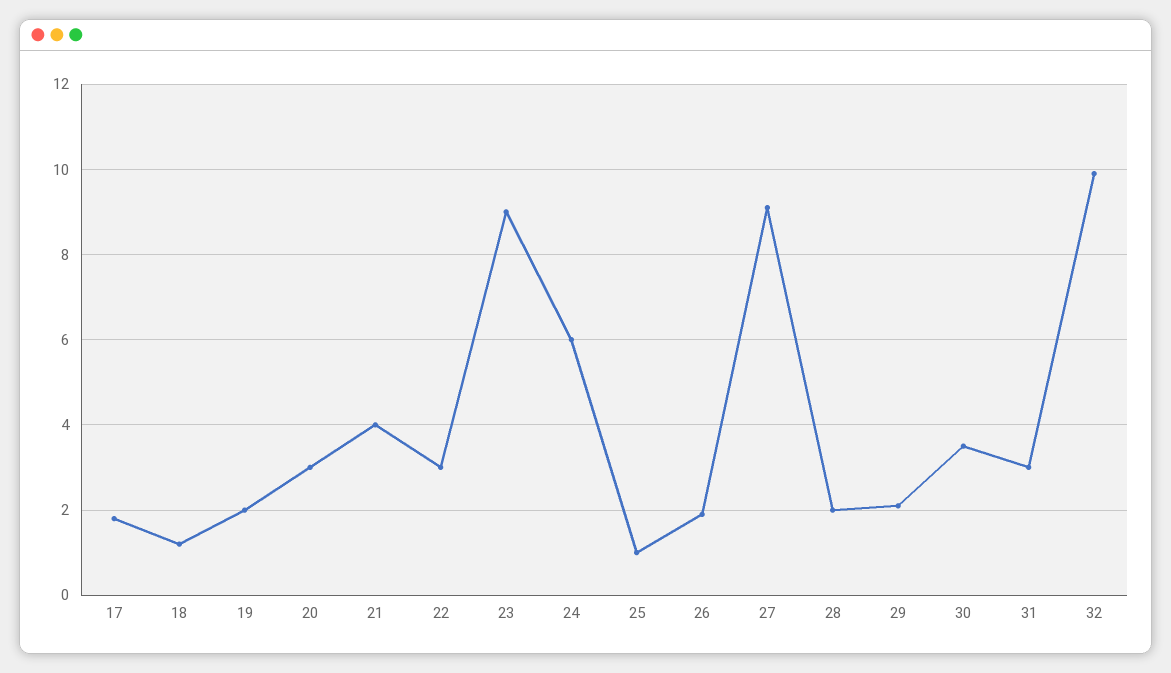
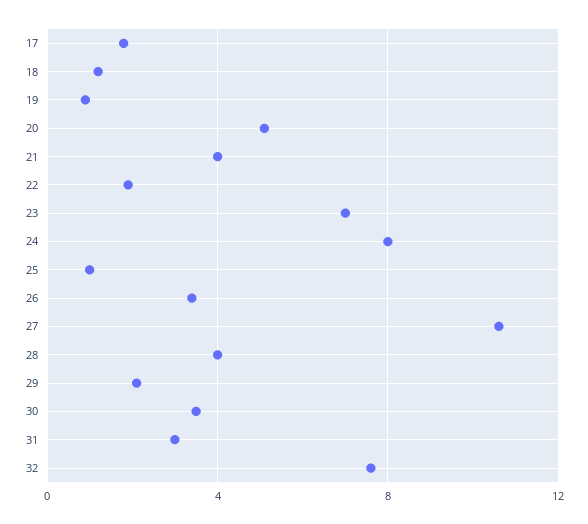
19: 2 -> 1
20: 3 -> 5
22: 3 -> 2
23: 9 -> 7
24: 6 -> 8
26: 2 -> 3.5
27: 9 -> 10.5
28: 2 -> 4
32: 10 -> 7.5

